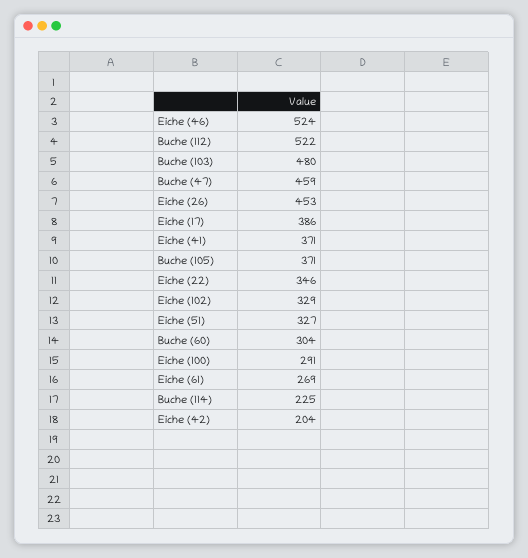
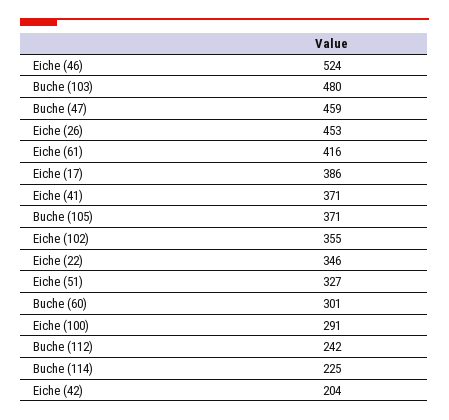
Buche (112): 522 -> 242
Eiche (102): 329 -> 355
Buche (60): 304 -> 301
Eiche (61): 269 -> 416

